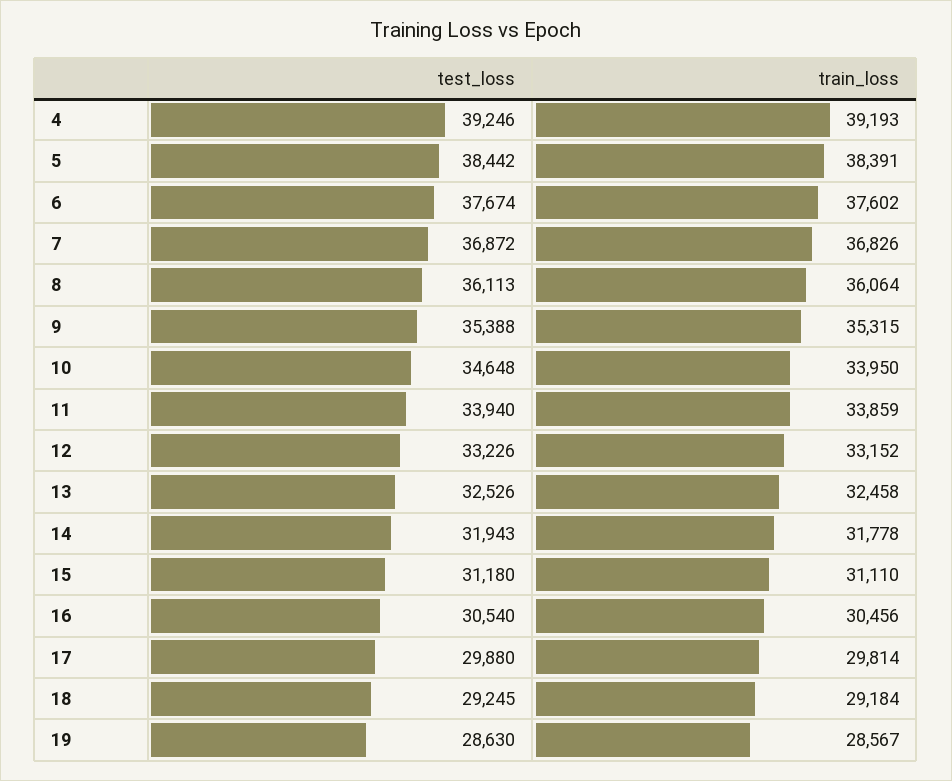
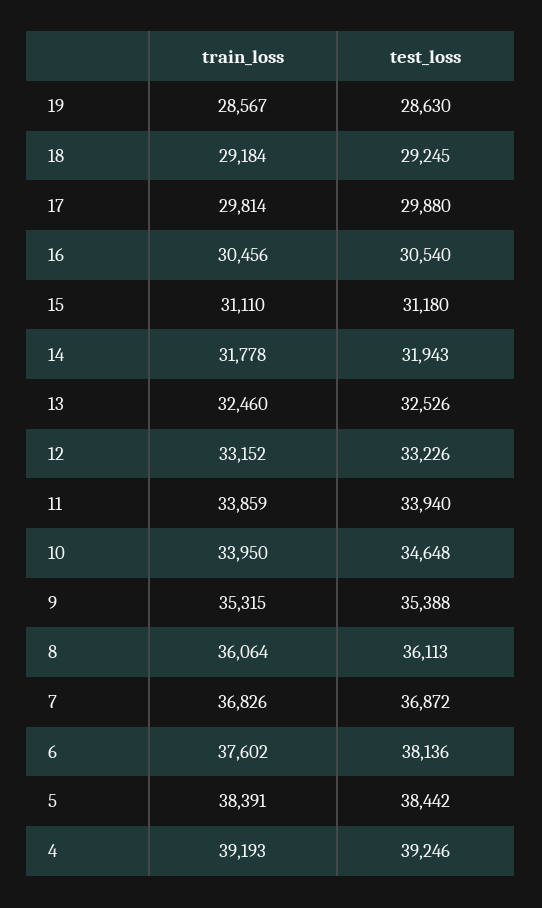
test_loss, 6: 37674 -> 38136
train_loss, 13: 32458 -> 32460

